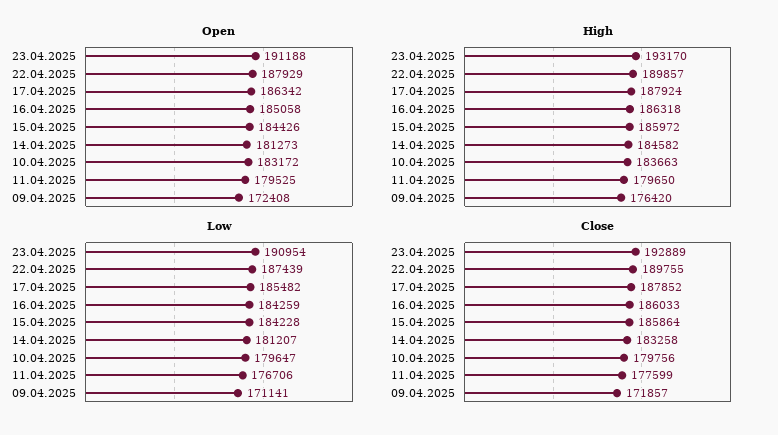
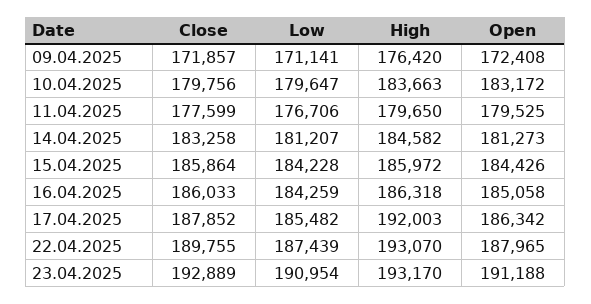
Open, 22.04.2025: 187929 -> 187965
High, 22.04.2025: 189857 -> 193070
High, 17.04.2025: 187924 -> 192003

